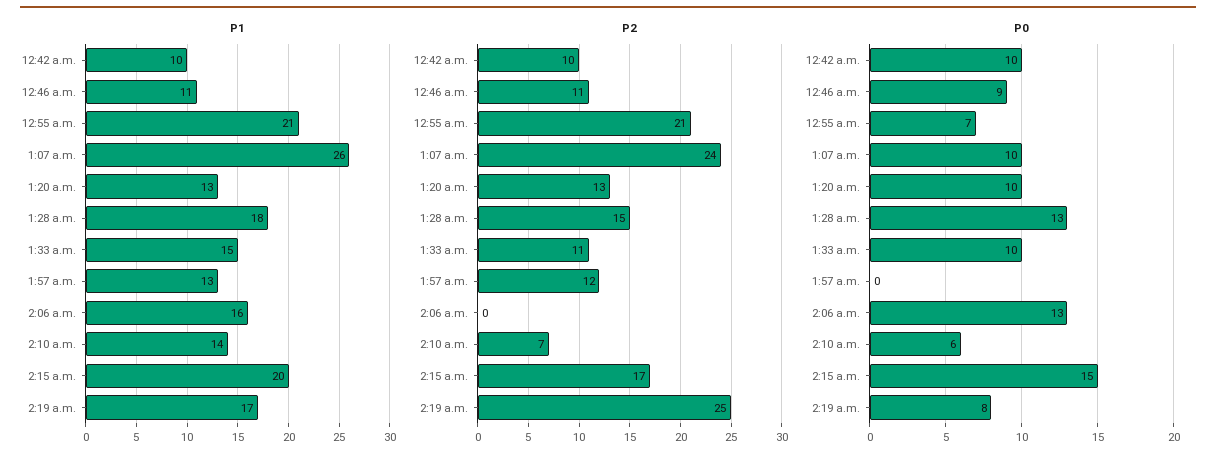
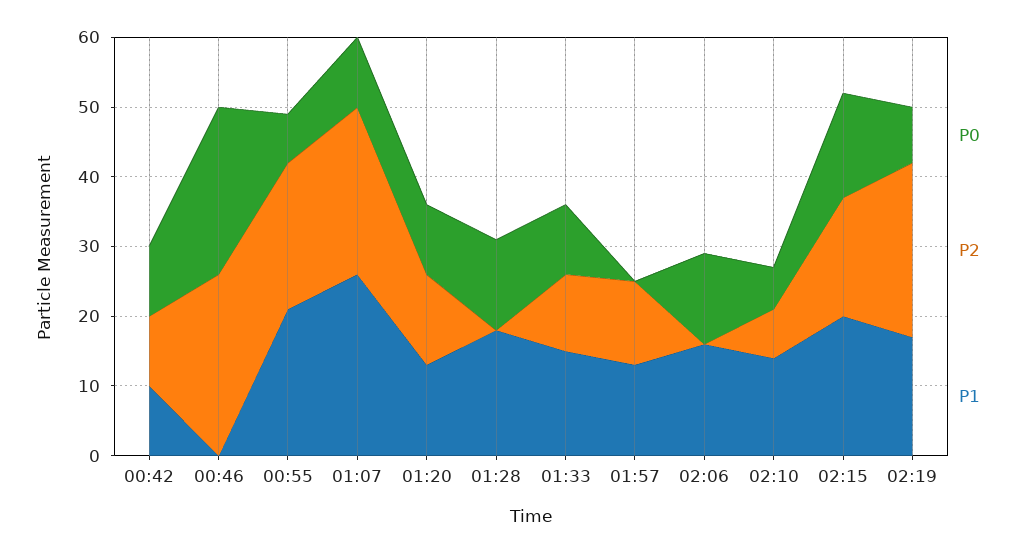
P1, 12:46 a.m.: 11 -> 0
P2, 12:46 a.m.: 11 -> 25
P2, 1:28 a.m.: 15 -> 0
P0, 12:46 a.m.: 9 -> 25

